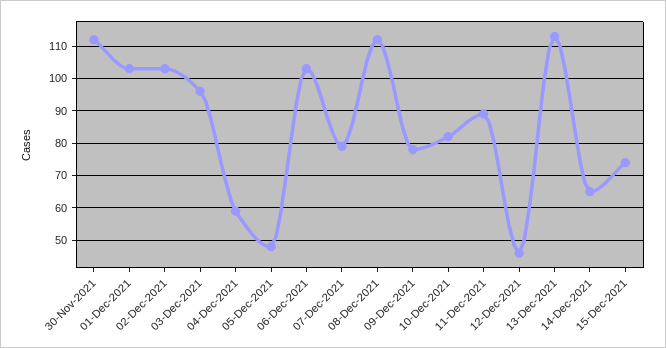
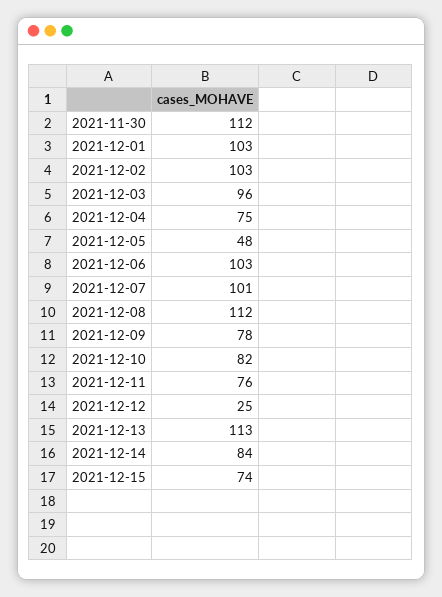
04-Dec-2021: 60 -> 75
07-Dec-2021: 80 -> 101
11-Dec-2021: 90 -> 76
12-Dec-2021: 45 -> 25
14-Dec-2021: 65 -> 84

